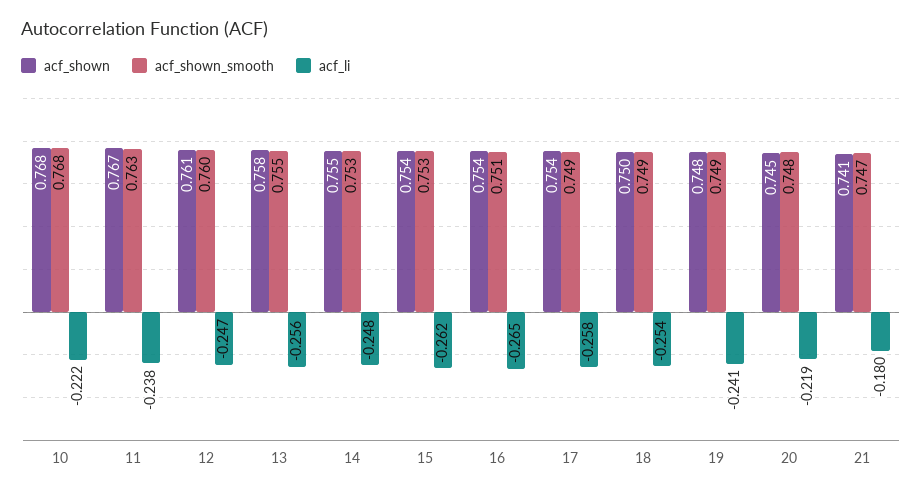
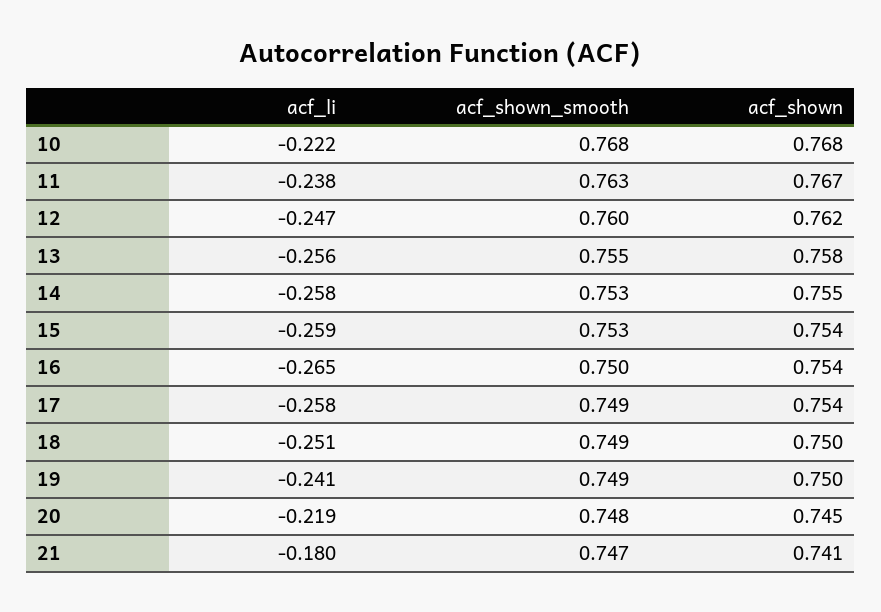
acf_shown, 12: 0.761 -> 0.762
acf_li, 14: -0.248 -> -0.258
acf_li, 15: -0.262 -> -0.259
acf_shown_smooth, 16: 0.751 -> 0.75
acf_li, 18: -0.254 -> -0.251
acf_shown, 19: 0.748 -> 0.75

